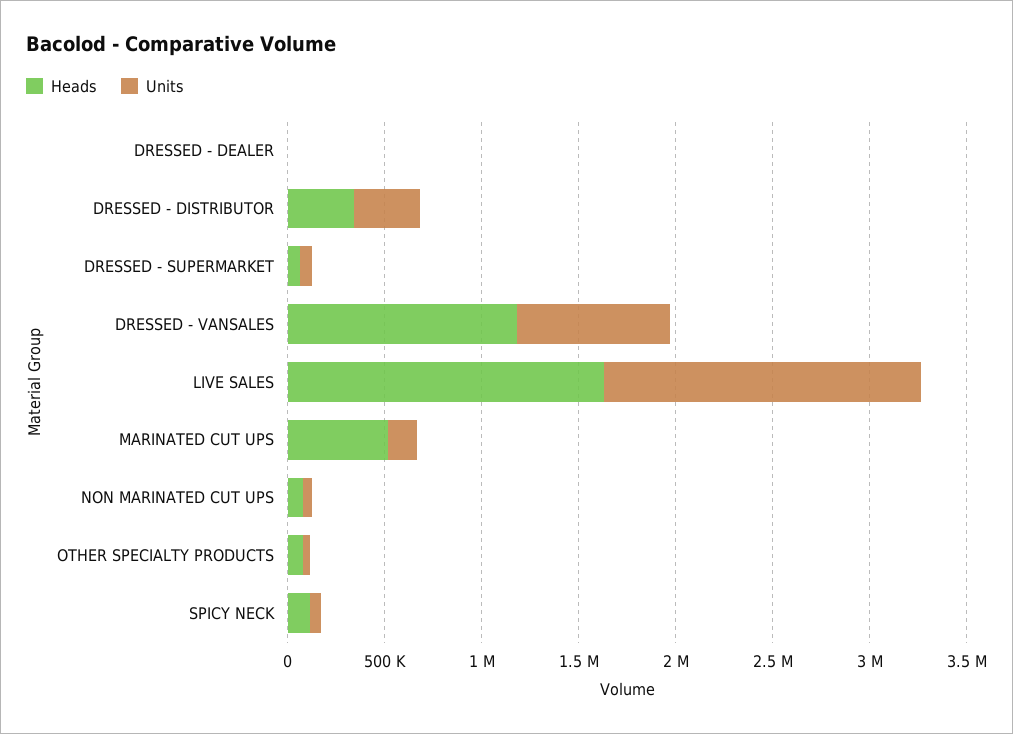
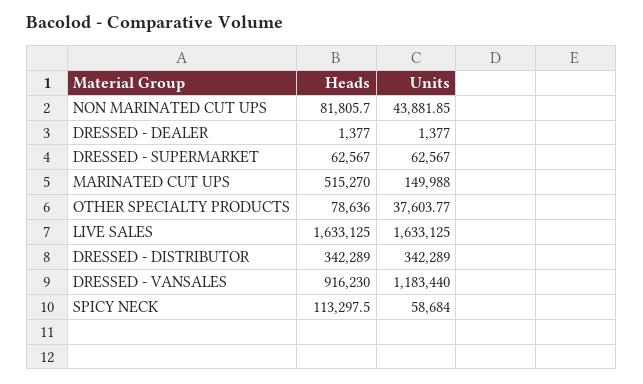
Heads, DRESSED - VANSALES: 1200000 -> 916230
Units, DRESSED - VANSALES: 800000 -> 1183440

